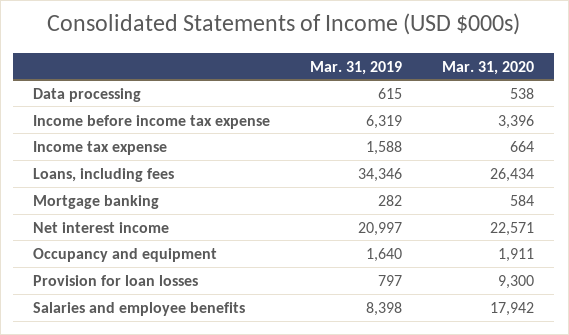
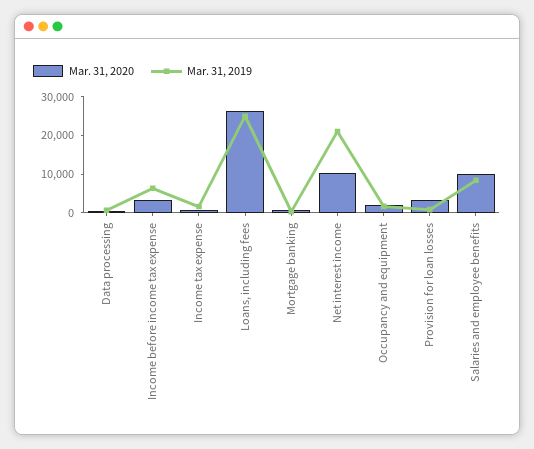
Mar. 31, 2019, Loans, including fees: 34346 -> 25000
Mar. 31, 2020, Net interest income: 22571 -> 10000
Mar. 31, 2020, Provision for loan losses: 9300 -> 2500
Mar. 31, 2020, Salaries and employee benefits: 17942 -> 10000

